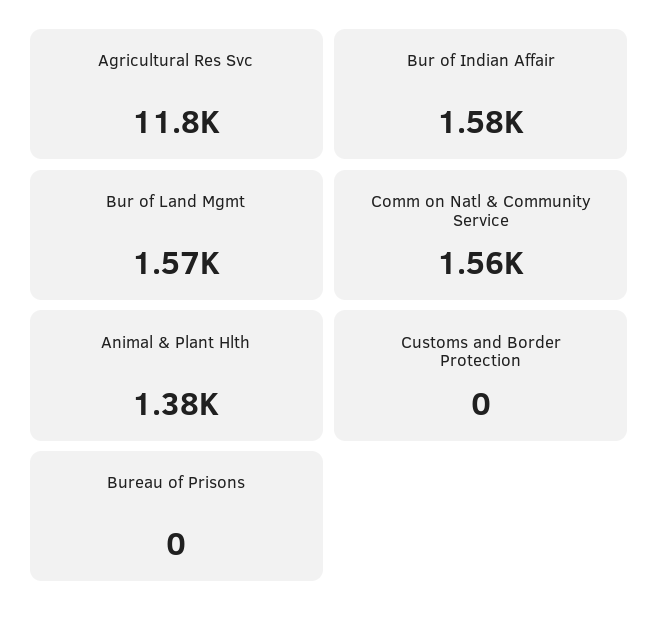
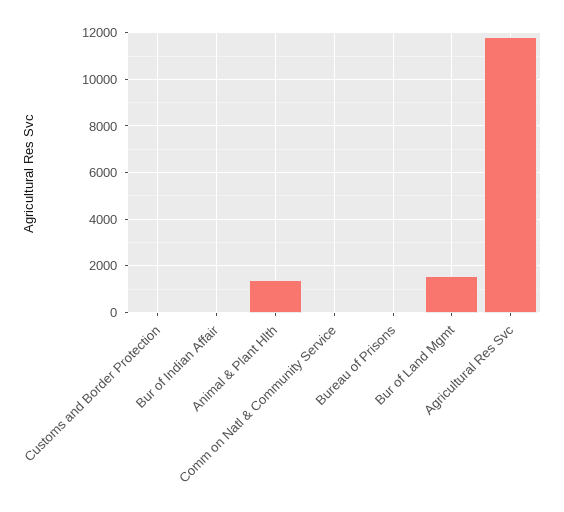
Bur of Indian Affair: 1580 -> 0
Comm on Natl & Community Service: 1560 -> 0

